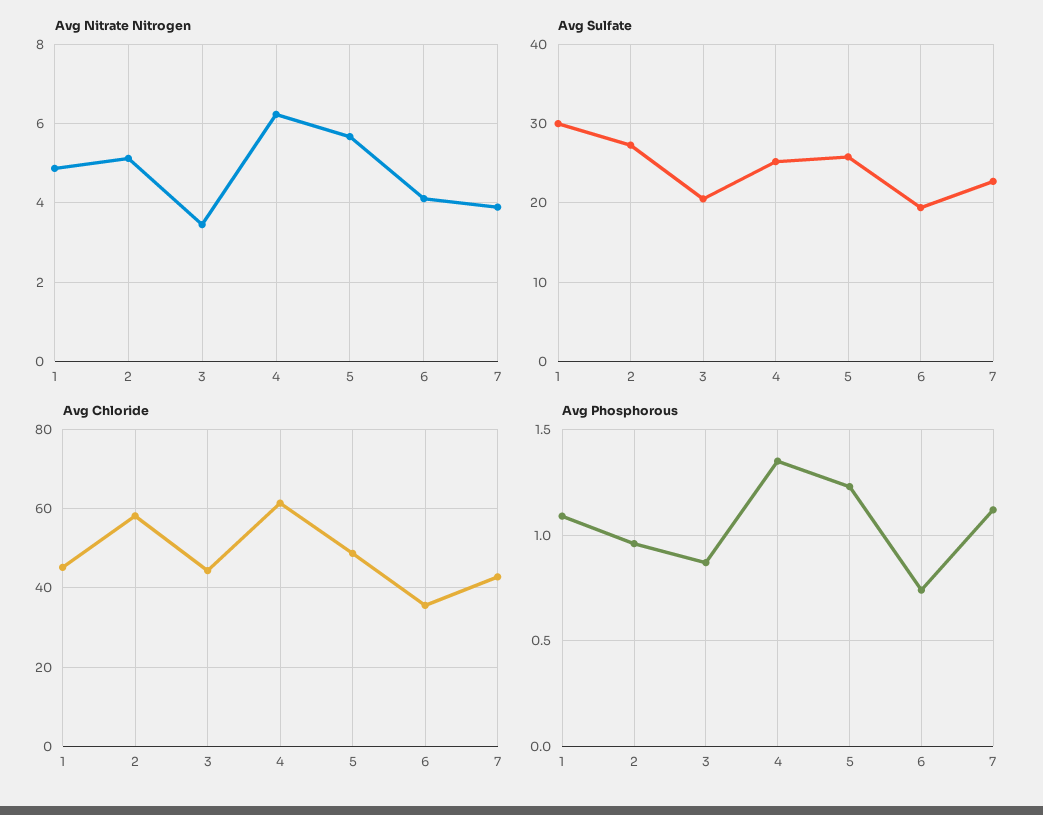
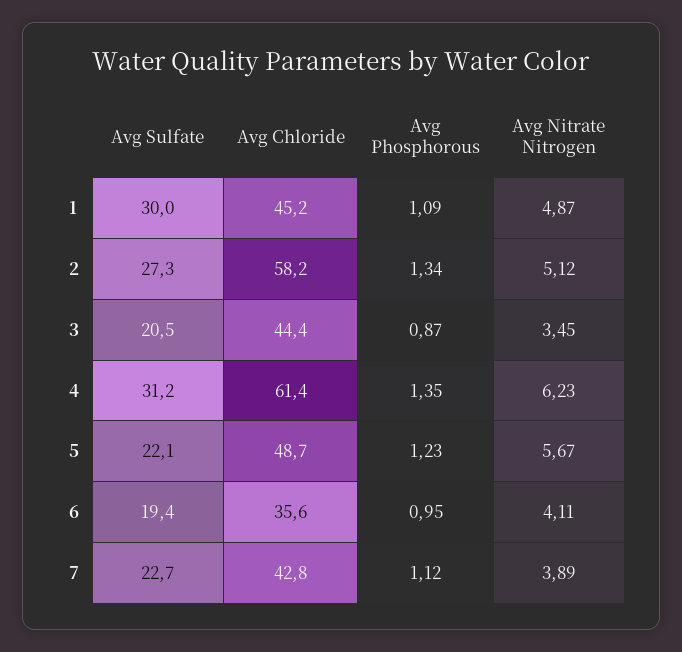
Avg Sulfate, 4: 25 -> 31.2
Avg Sulfate, 5: 26 -> 22.1
Avg Phosphorous, 2: 0.95 -> 1.34
Avg Phosphorous, 6: 0.75 -> 0.95

